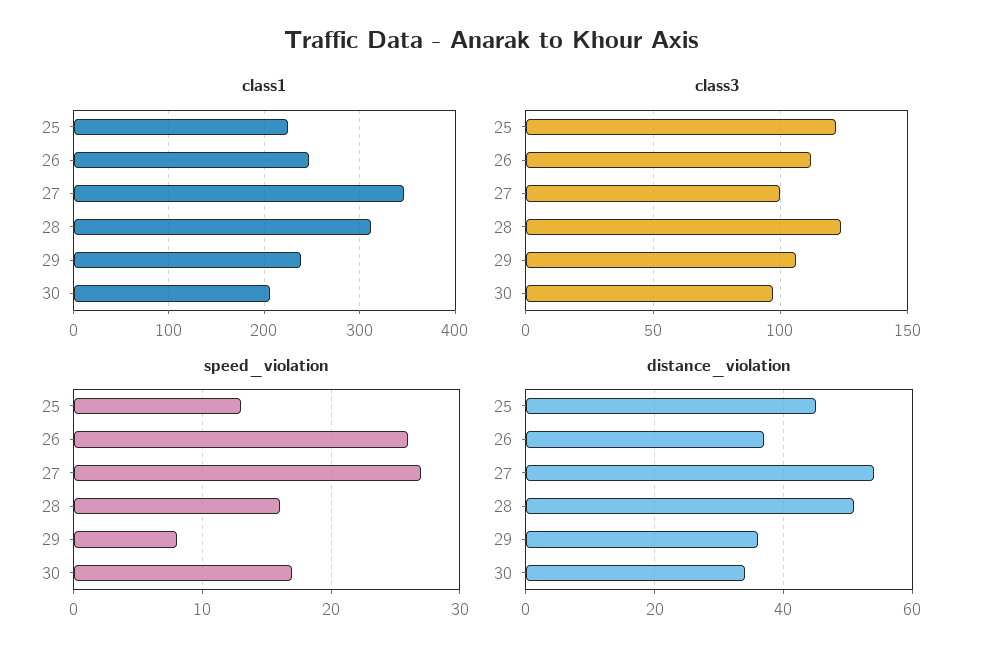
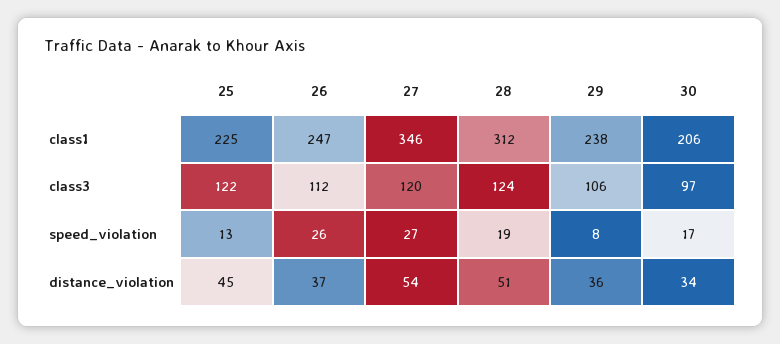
class3, 27: 100 -> 120
speed_violation, 28: 16 -> 19

